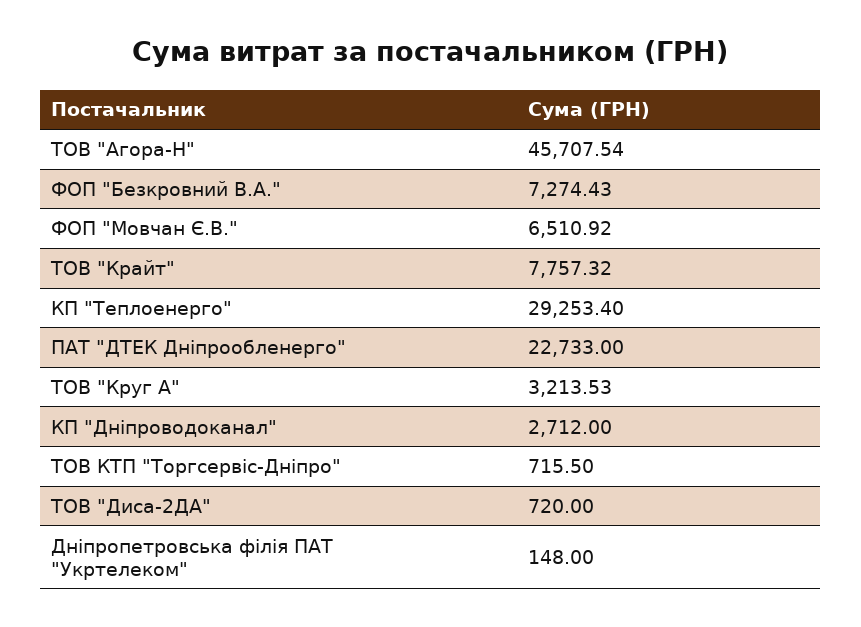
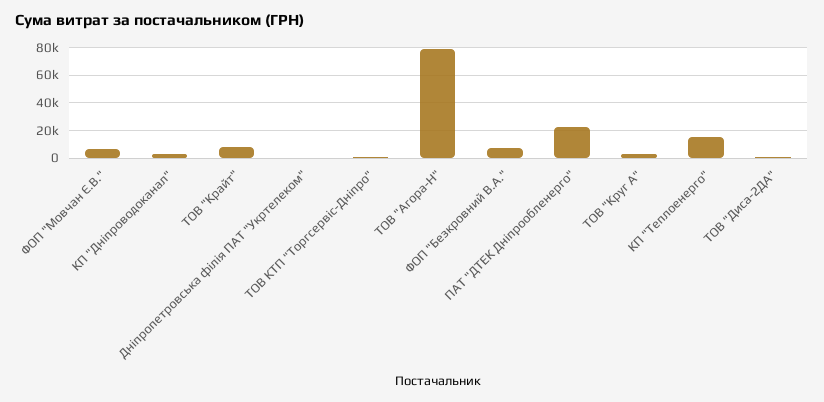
ТОВ "Агора-Н": 45707.54 -> 80000
КП "Теплоенерго": 29253.4 -> 15000

